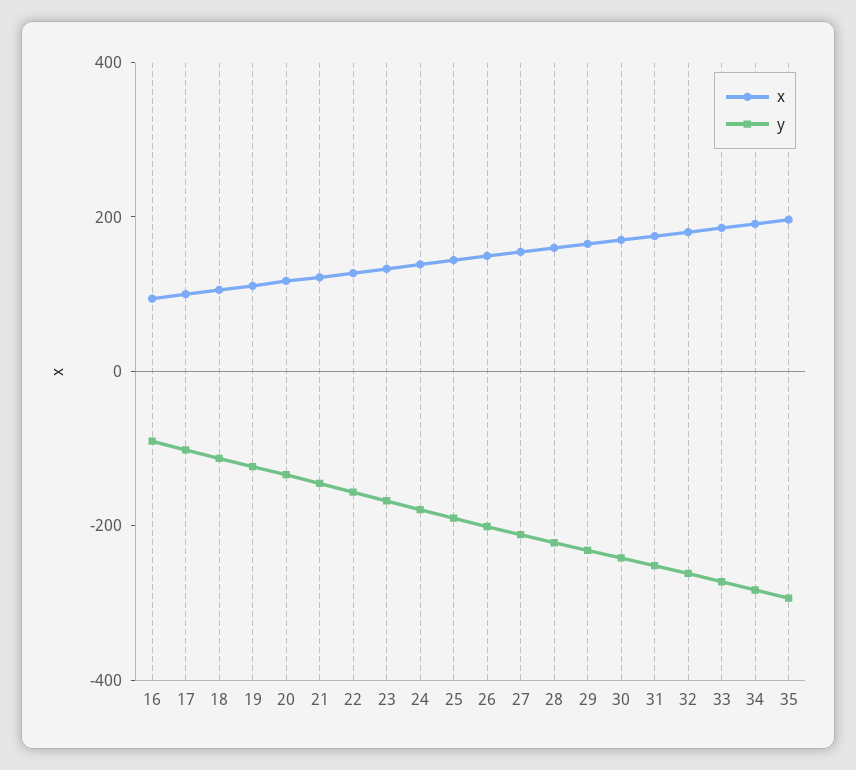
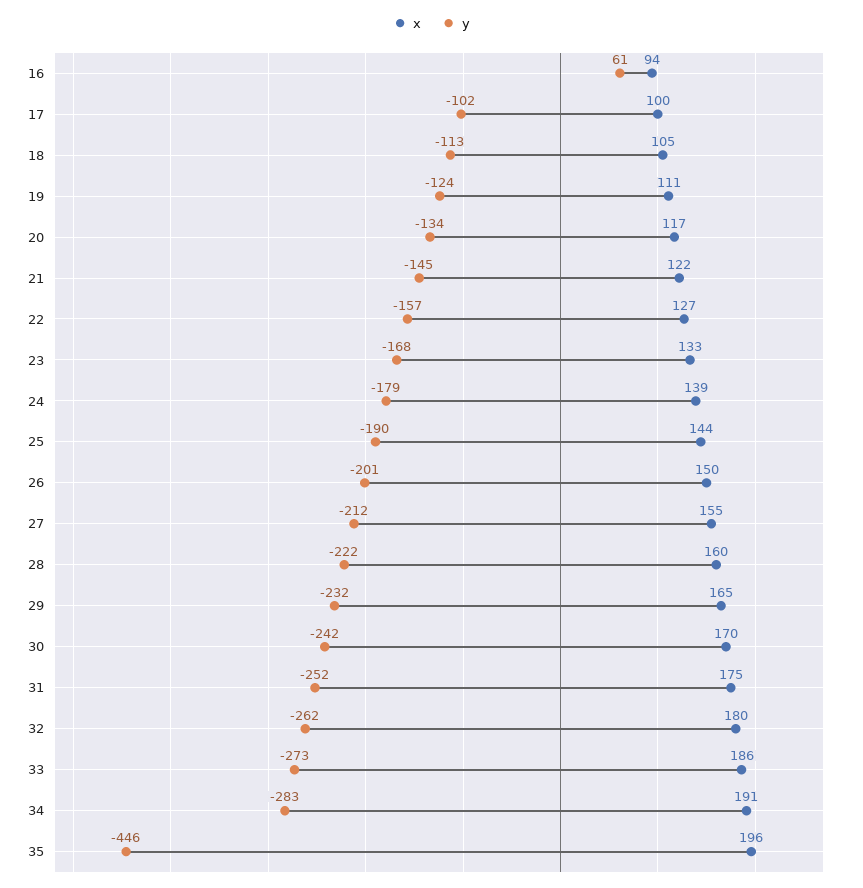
y, 16: -100 -> 61
y, 35: -300 -> -446

